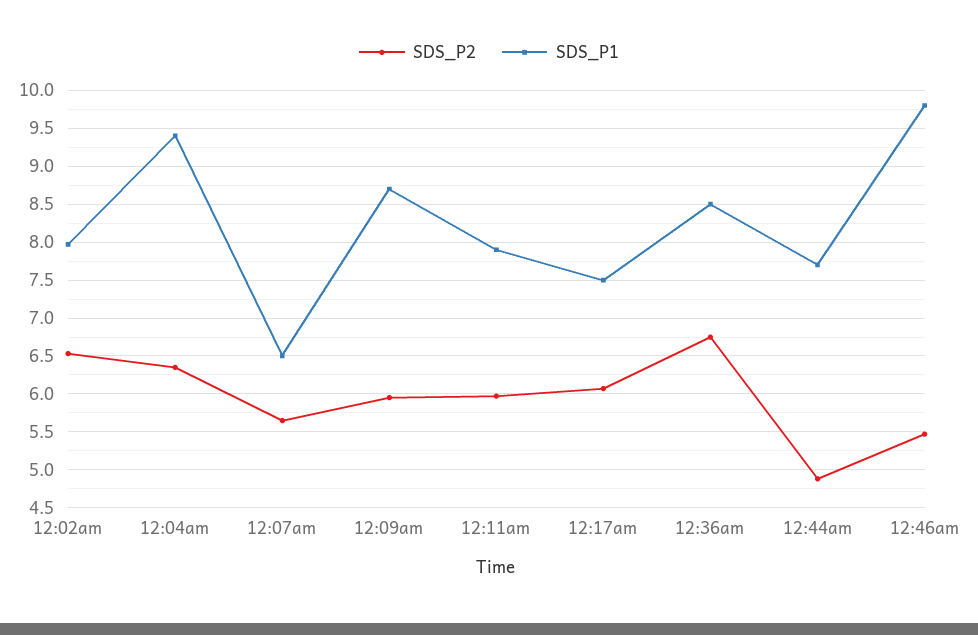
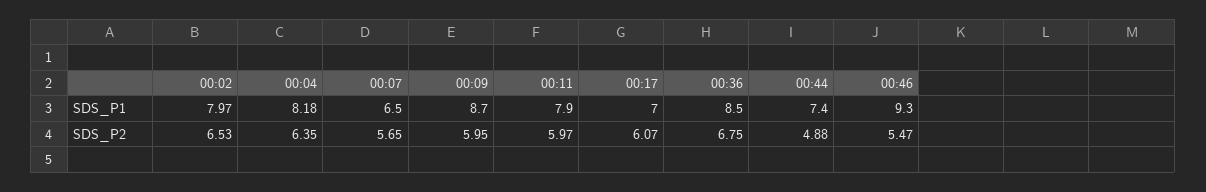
SDS_P1, 12:04am: 9.4 -> 8.18
SDS_P1, 12:17am: 7.5 -> 7
SDS_P1, 12:44am: 7.7 -> 7.4
SDS_P1, 12:46am: 9.8 -> 9.3

